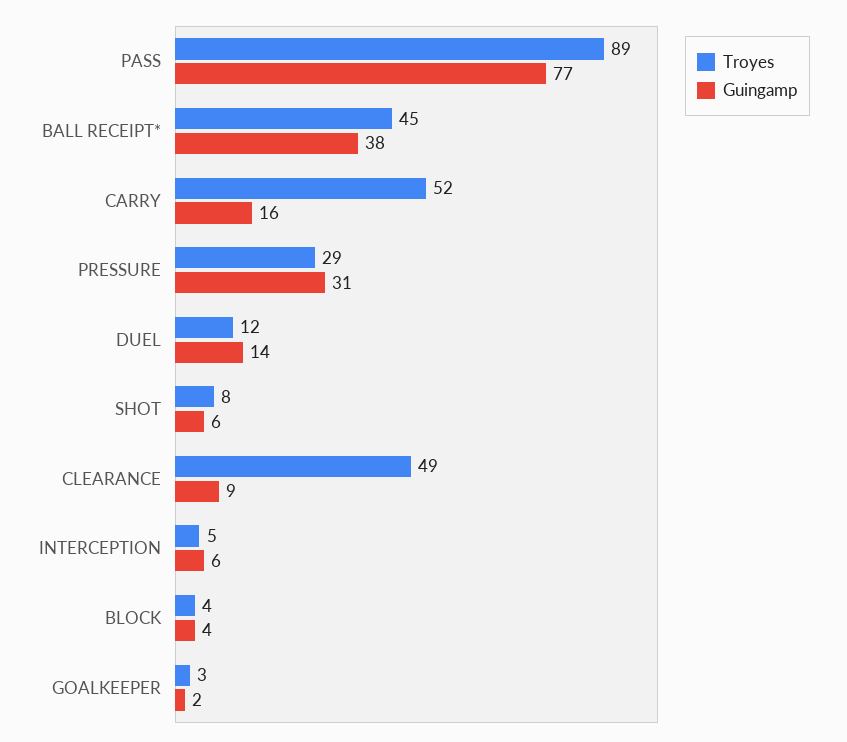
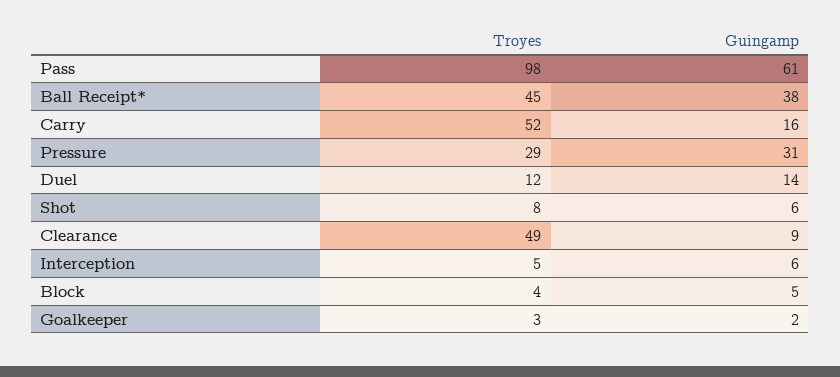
Troyes, PASS: 89 -> 98
Guingamp, PASS: 77 -> 61
Guingamp, BLOCK: 4 -> 5

